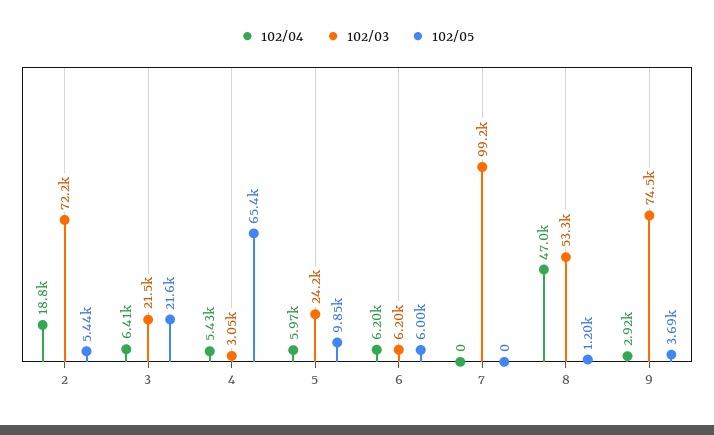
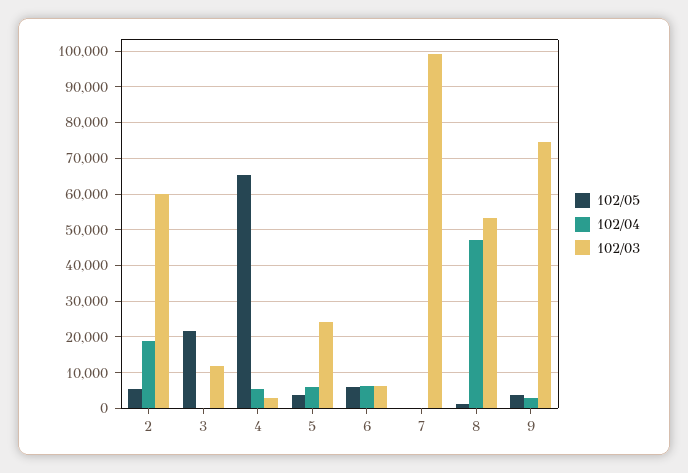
102/03, 2: 72200 -> 60000
102/04, 3: 6410 -> 0
102/03, 3: 21500 -> 12000
102/05, 5: 9850 -> 4000

